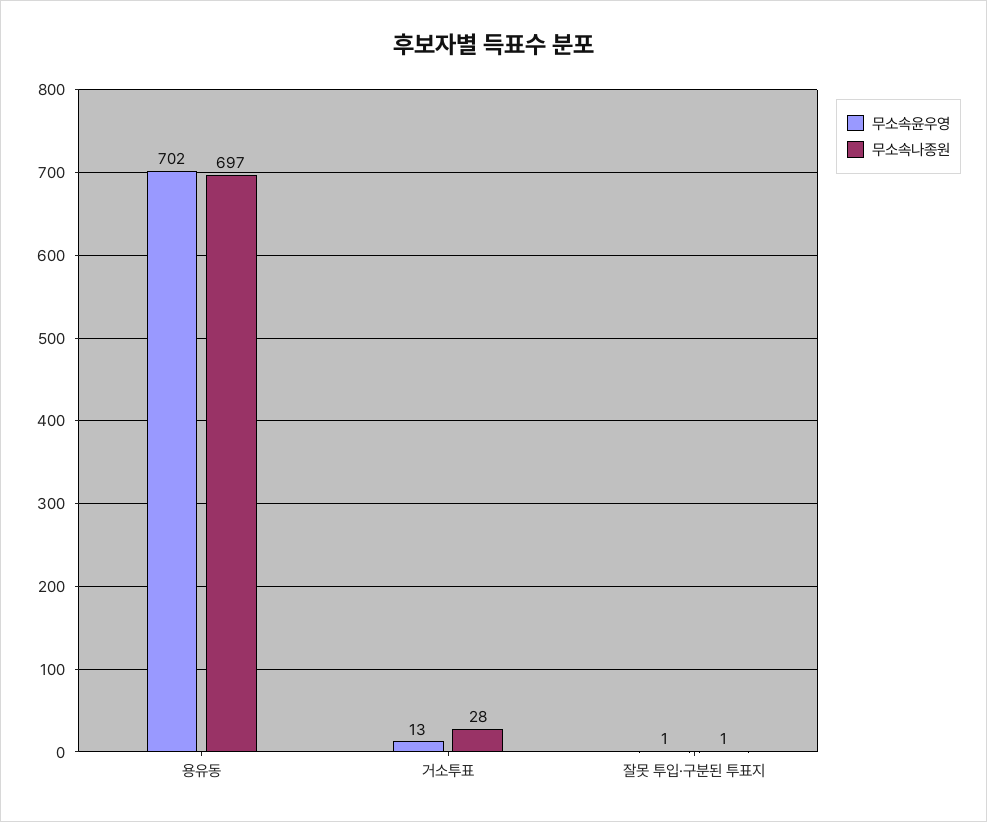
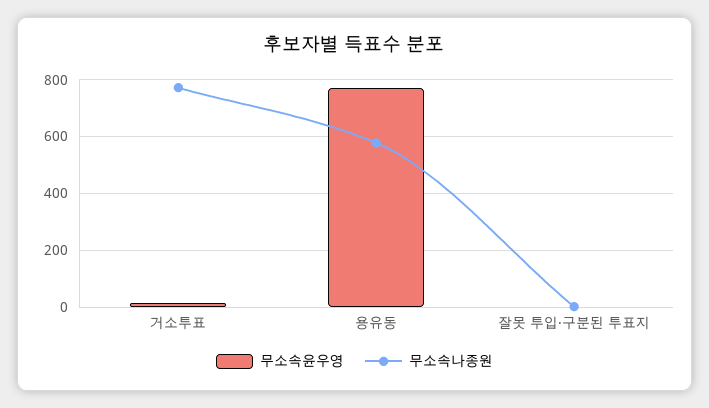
무소속윤우영, 용유동: 702 -> 775
무소속나종원, 용유동: 697 -> 575
무소속나종원, 거소투표: 28 -> 775

